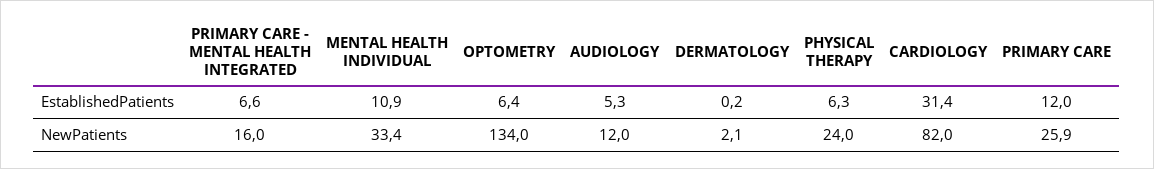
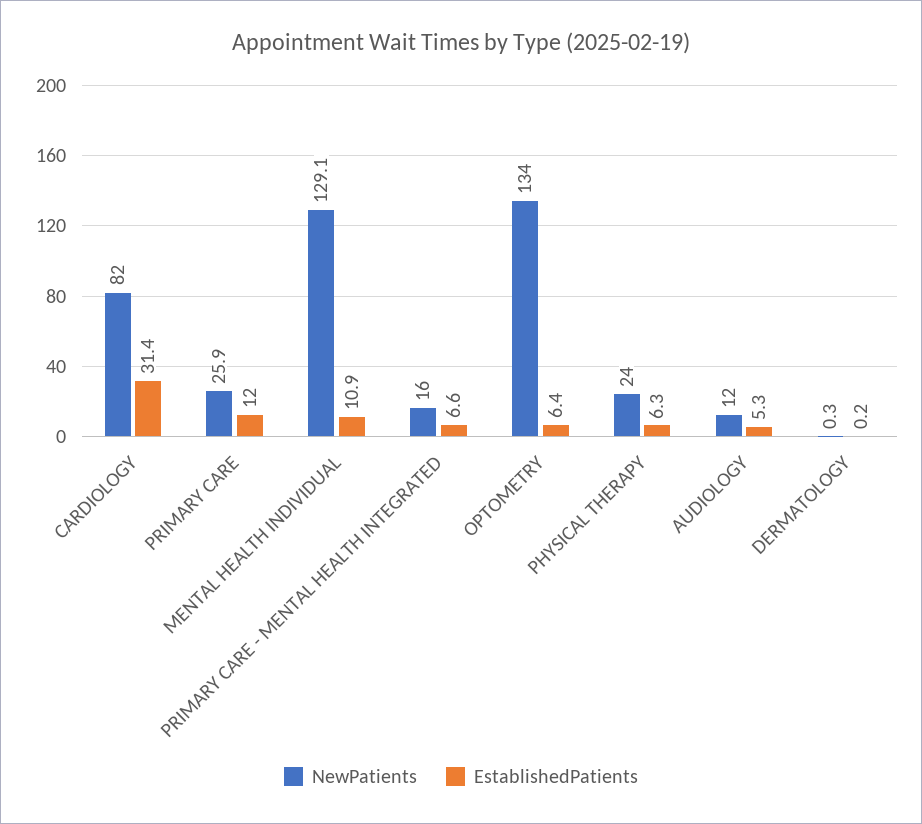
NewPatients, MENTAL HEALTH INDIVIDUAL: 33.4 -> 129.1
NewPatients, DERMATOLOGY: 2.1 -> 0.3

